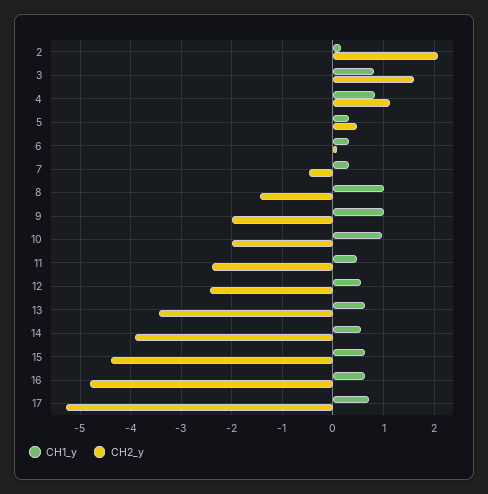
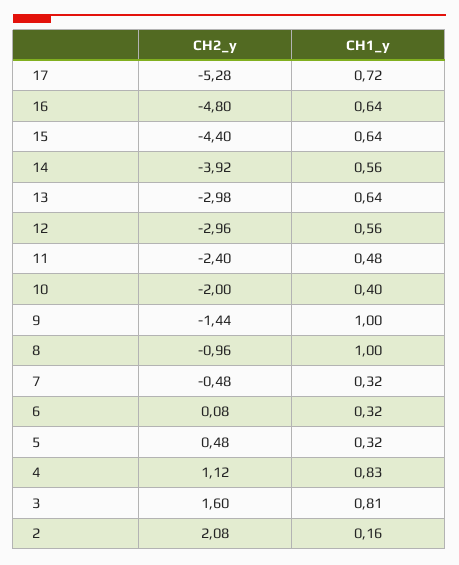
CH2_y, 8: -1.4 -> -0.96
CH2_y, 9: -2 -> -1.44
CH1_y, 10: 1 -> 0.4
CH2_y, 12: -2.4 -> -2.96
CH2_y, 13: -3.4 -> -2.98

